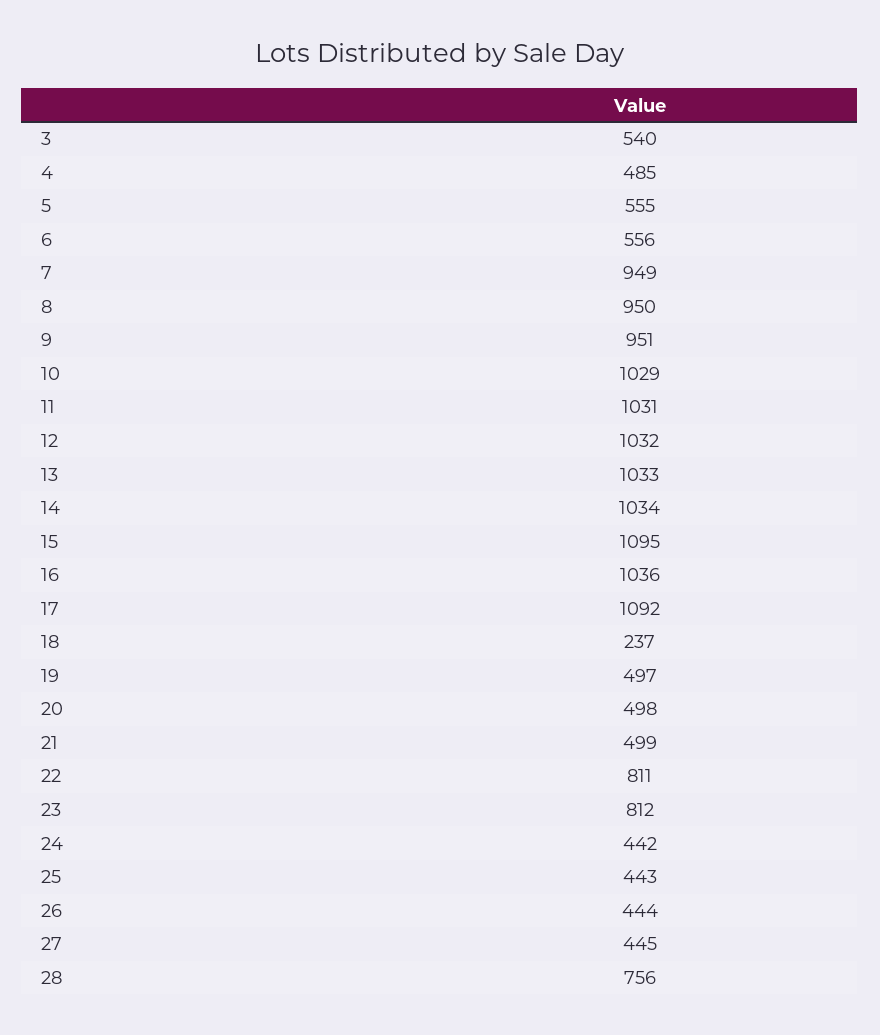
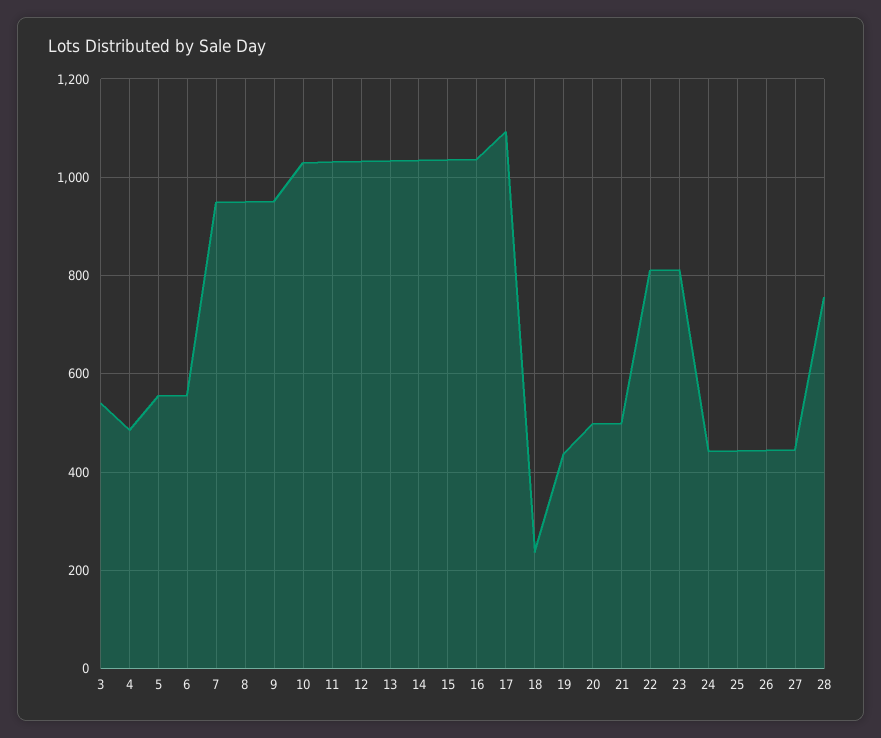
15: 1095 -> 1040
19: 497 -> 440

